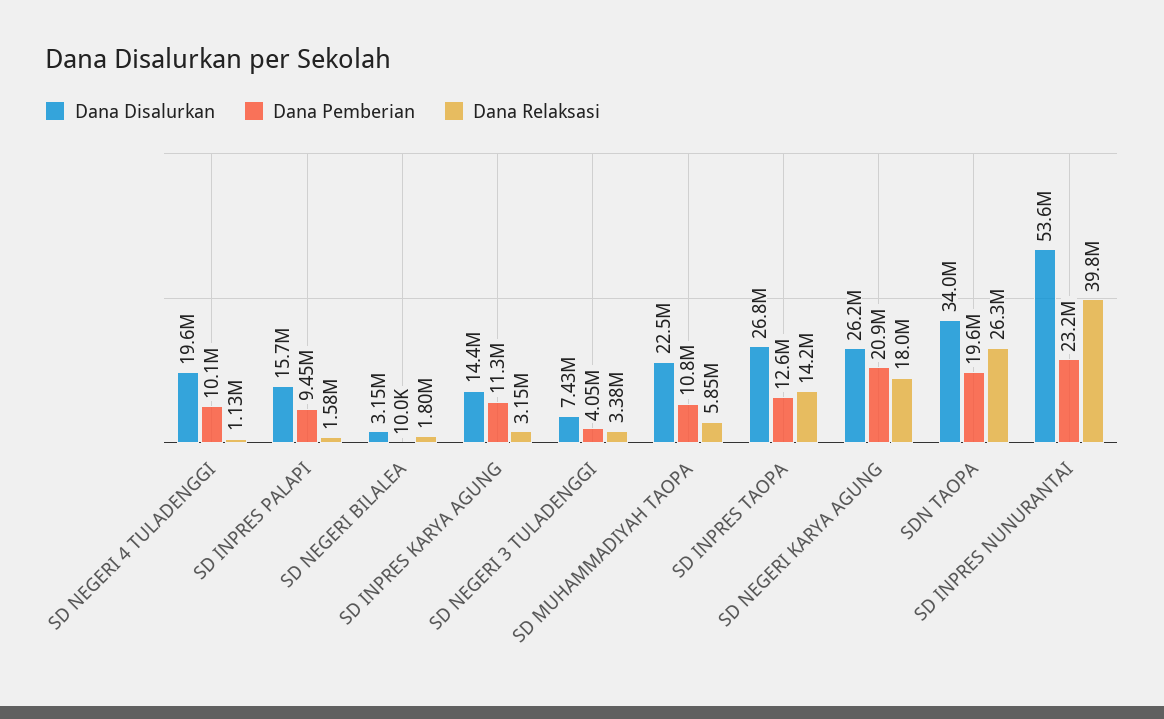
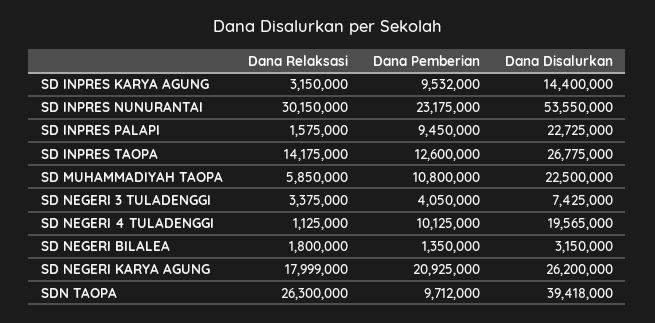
Dana Disalurkan, SD INPRES PALAPI: 15700000 -> 22725000
Dana Pemberian, SD NEGERI BILALEA: 10000 -> 1350000
Dana Pemberian, SD INPRES KARYA AGUNG: 11300000 -> 9532000
Dana Disalurkan, SDN TAOPA: 34000000 -> 39418000
Dana Pemberian, SDN TAOPA: 19600000 -> 9712000
Dana Relaksasi, SD INPRES NUNURANTAI: 39800000 -> 30150000

